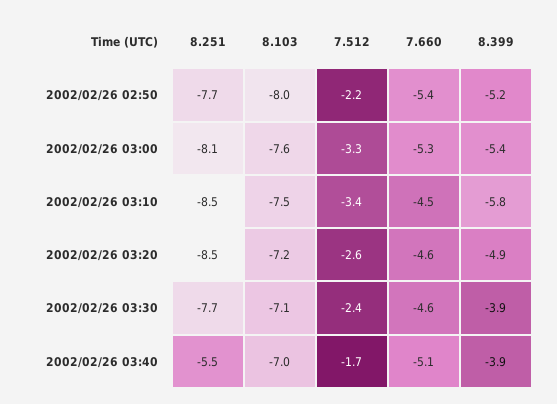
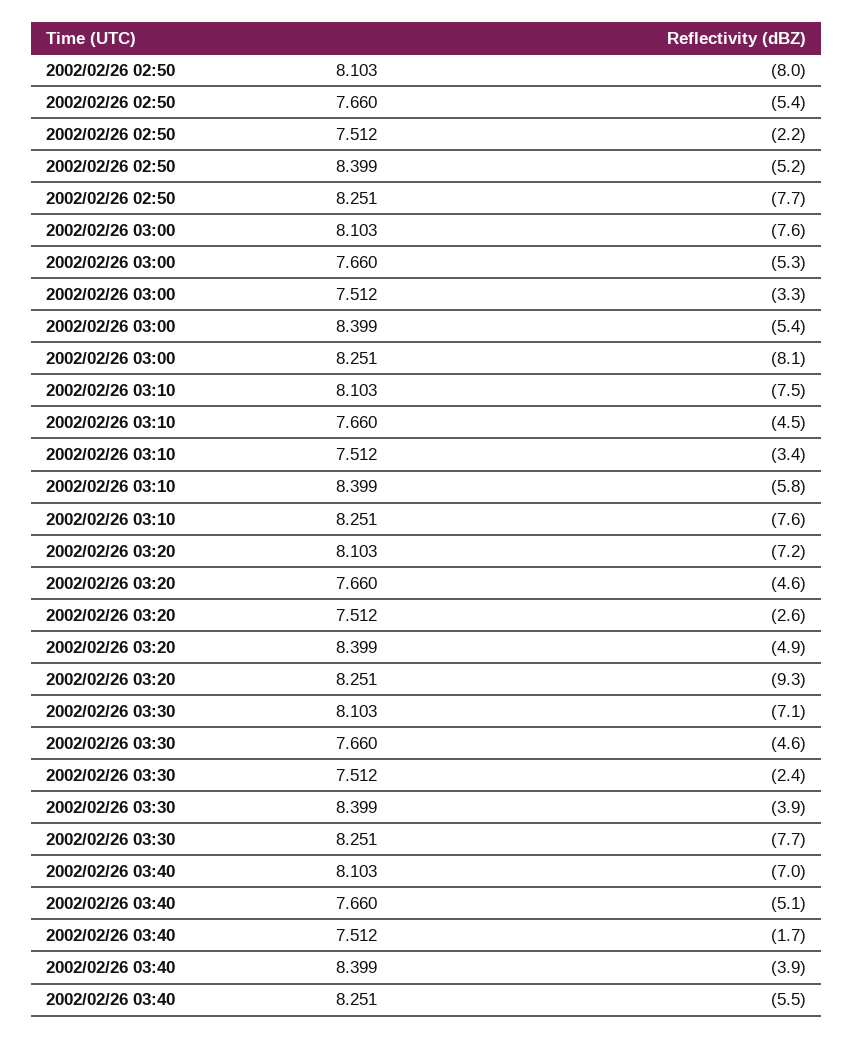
8.251, 2002/02/26 03:10: -8.5 -> -7.6
8.251, 2002/02/26 03:20: -8.5 -> -9.3

